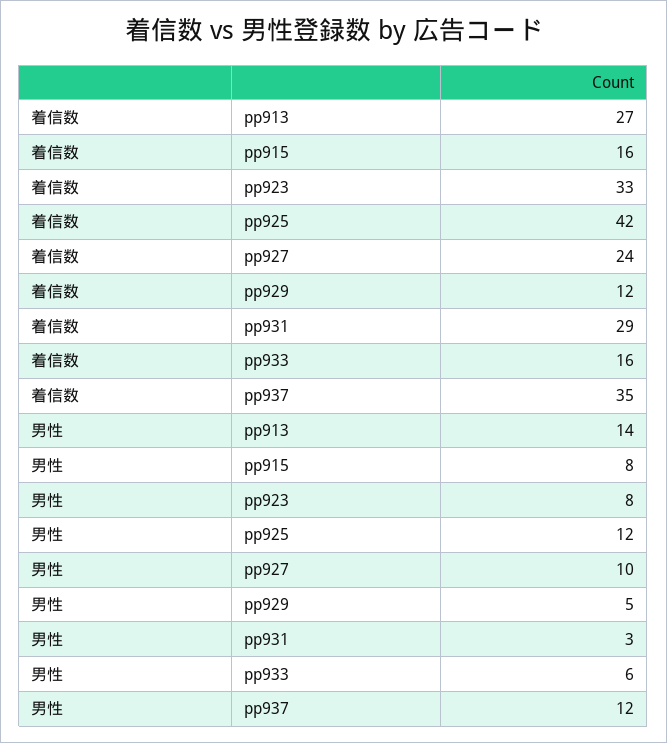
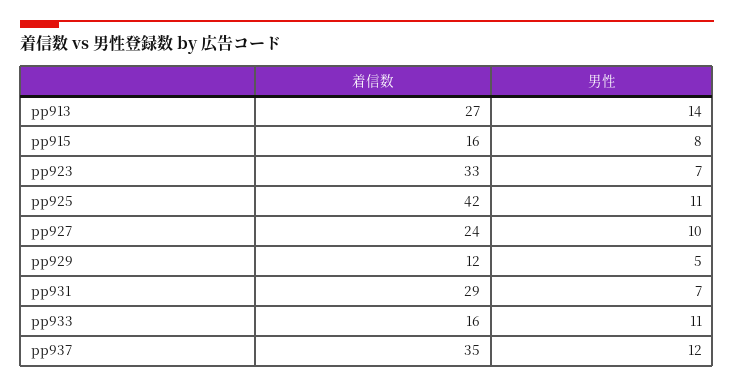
男性, pp923: 8 -> 7
男性, pp925: 12 -> 11
男性, pp931: 3 -> 7
男性, pp933: 6 -> 11

